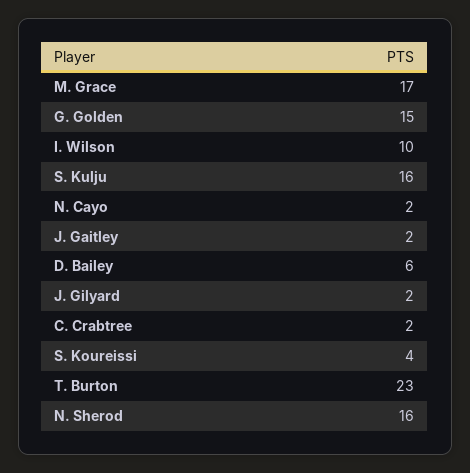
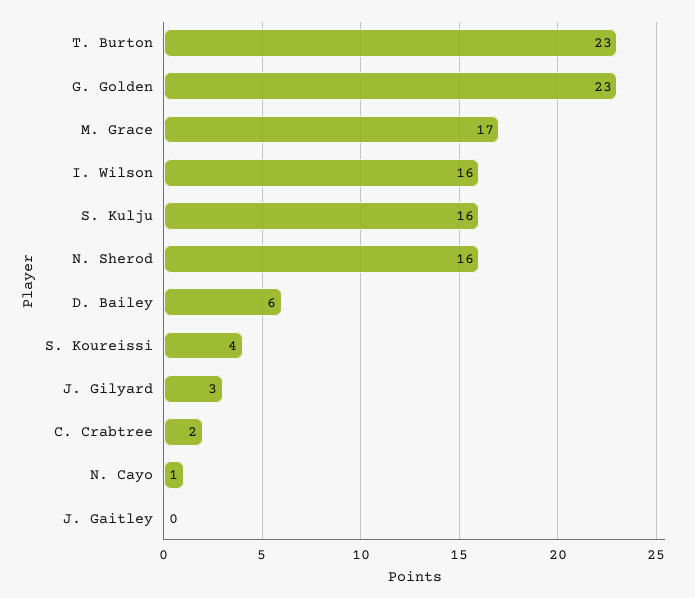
G. Golden: 15 -> 23
I. Wilson: 10 -> 16
N. Cayo: 2 -> 1
J. Gaitley: 2 -> 0
J. Gilyard: 2 -> 3

